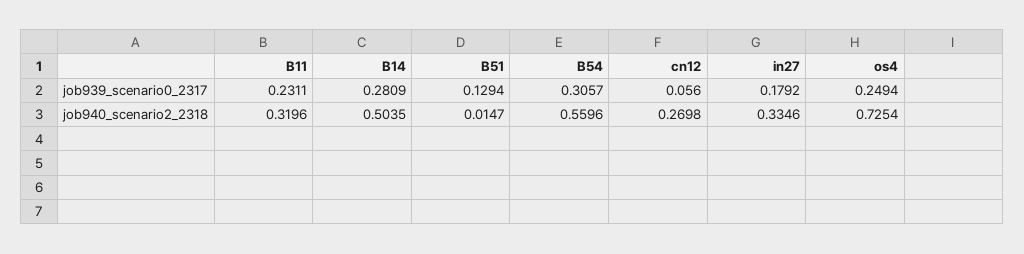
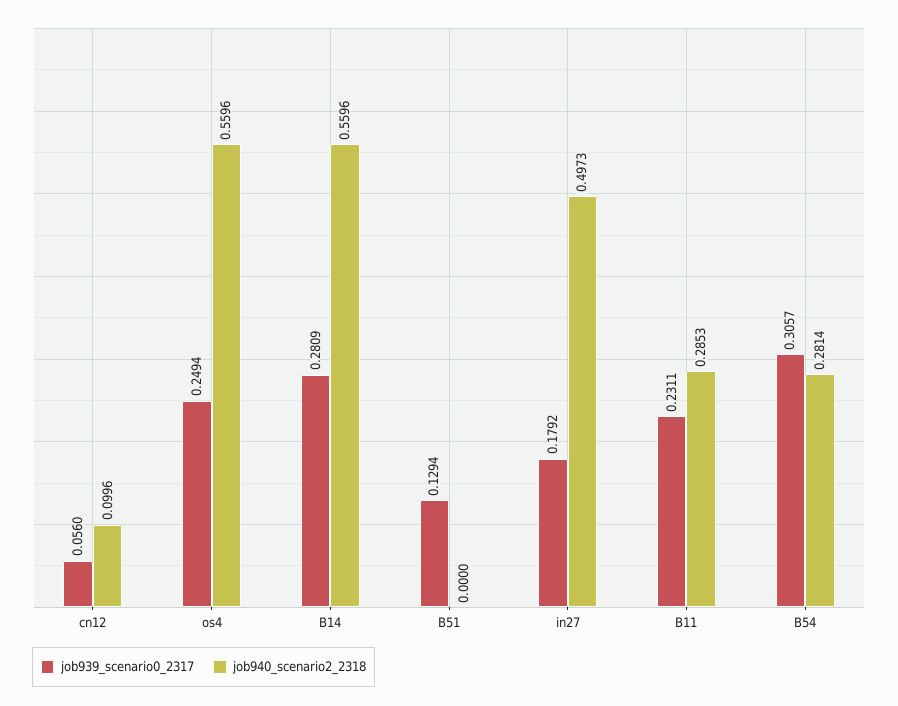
job940_scenario2_2318, B11: 0.3196 -> 0.2853
job940_scenario2_2318, B14: 0.5035 -> 0.5596
job940_scenario2_2318, B51: 0.0147 -> 0
job940_scenario2_2318, B54: 0.5596 -> 0.2814
job940_scenario2_2318, cn12: 0.2698 -> 0.0996
job940_scenario2_2318, in27: 0.3346 -> 0.4973
job940_scenario2_2318, os4: 0.7254 -> 0.5596

